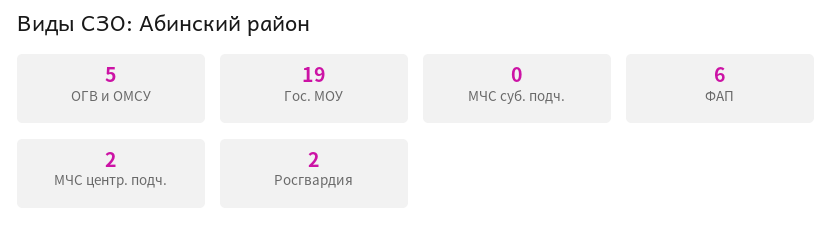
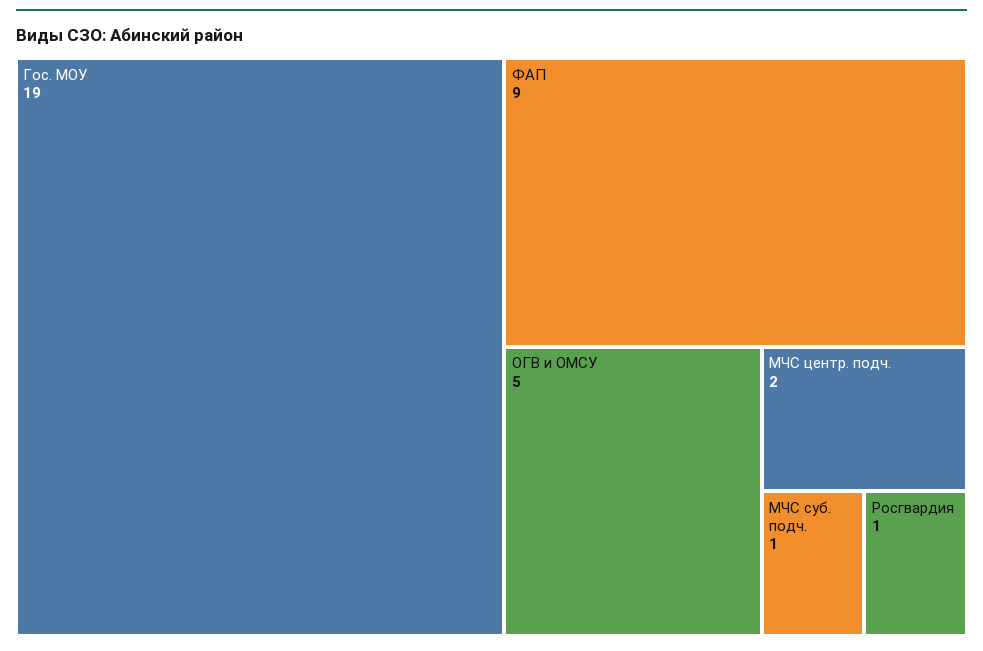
МЧС суб. подч.: 0 -> 1
ФАП: 6 -> 9
Росгвардия: 2 -> 1

